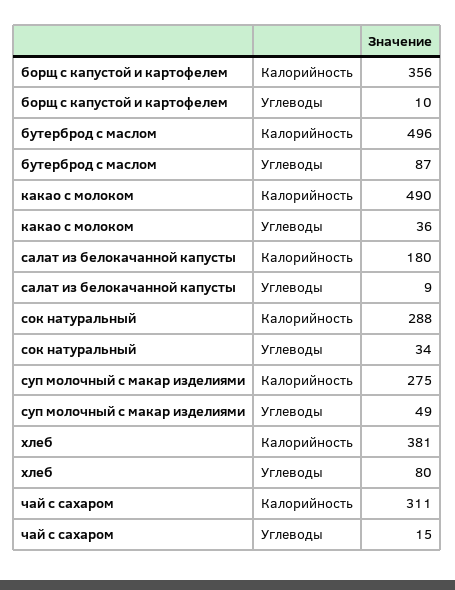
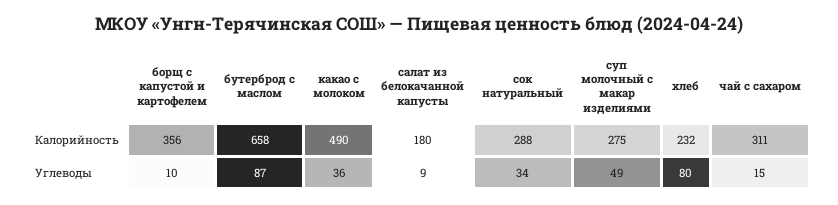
бутерброд с маслом, Калорийность: 496 -> 658
хлеб, Калорийность: 381 -> 232

